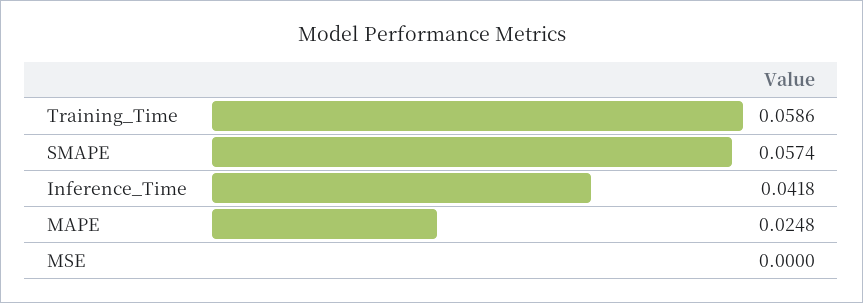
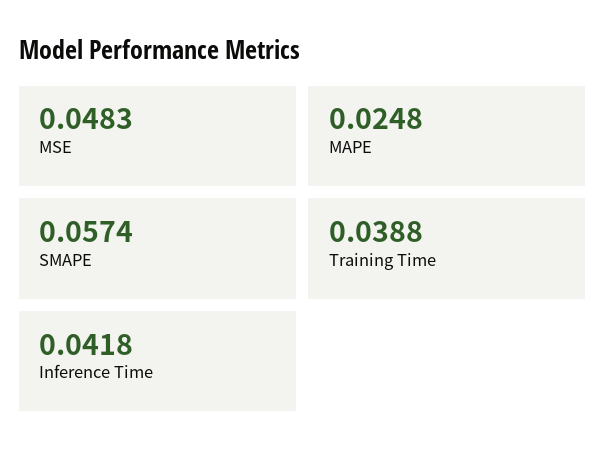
Training_Time: 0.0586 -> 0.0388
MSE: 0 -> 0.0483

